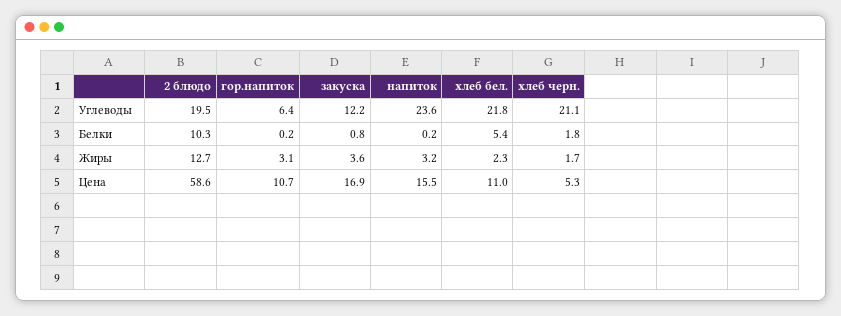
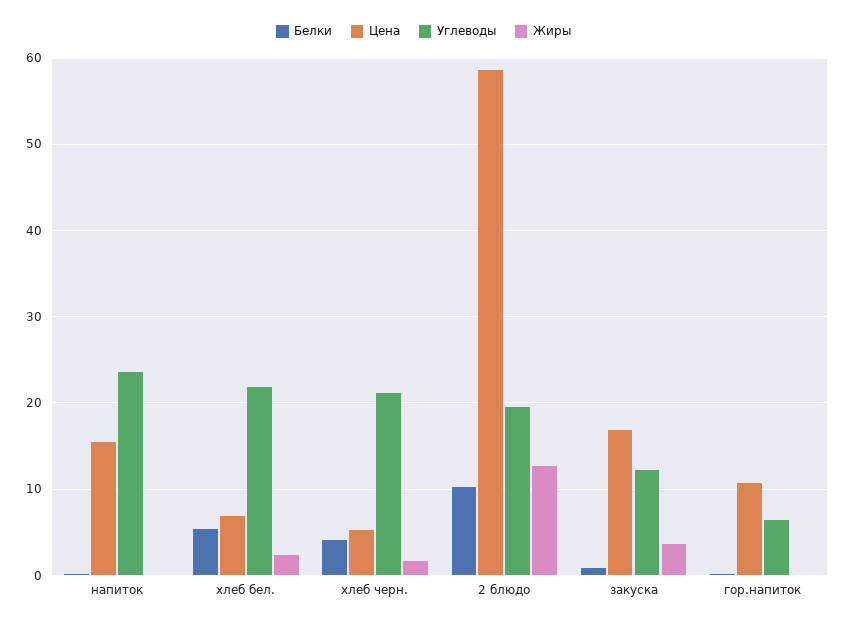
Белки, хлеб черн.: 1.8 -> 4
Жиры, гор.напиток: 3.1 -> 0
Жиры, напиток: 3.2 -> 0
Цена, хлеб бел.: 11 -> 7

